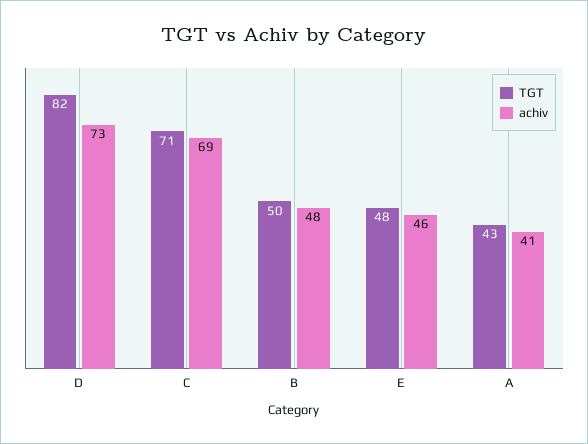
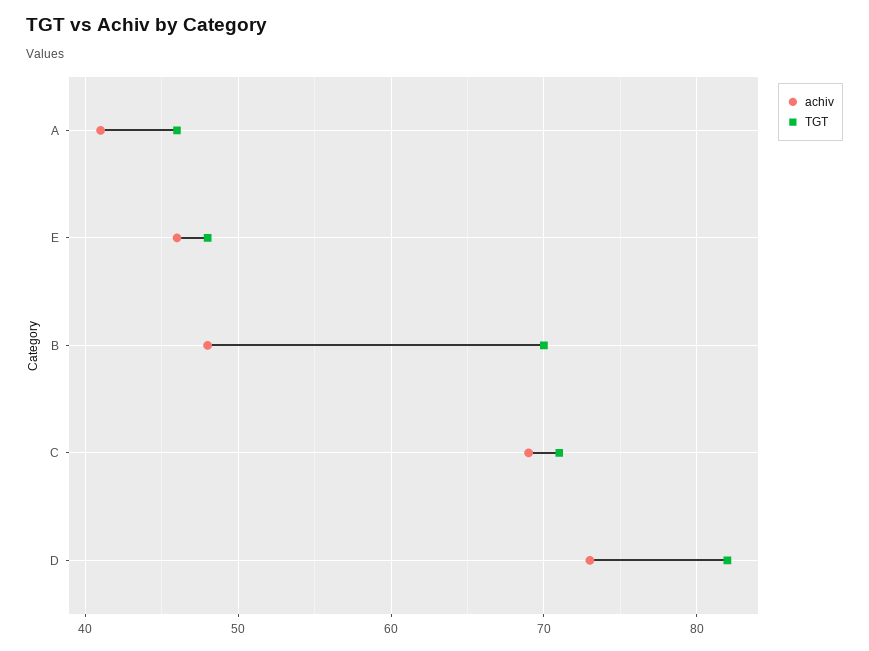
TGT, B: 50 -> 70
TGT, A: 43 -> 46

